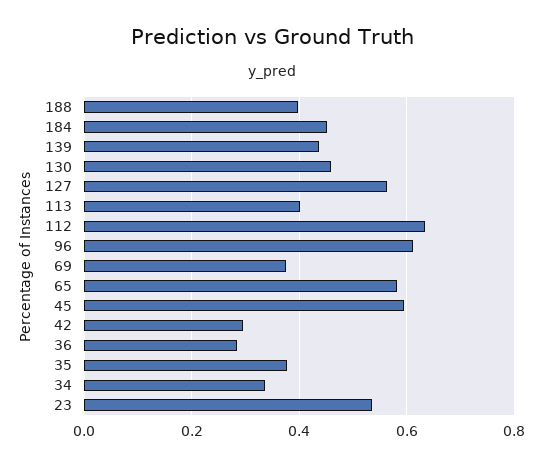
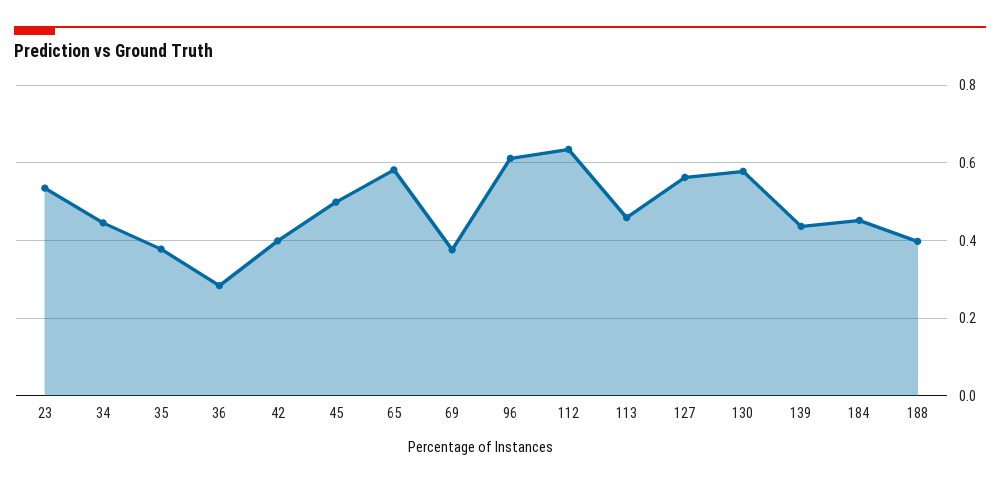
130: 0.46 -> 0.58
113: 0.4 -> 0.46
45: 0.6 -> 0.5
42: 0.3 -> 0.4
34: 0.34 -> 0.44

